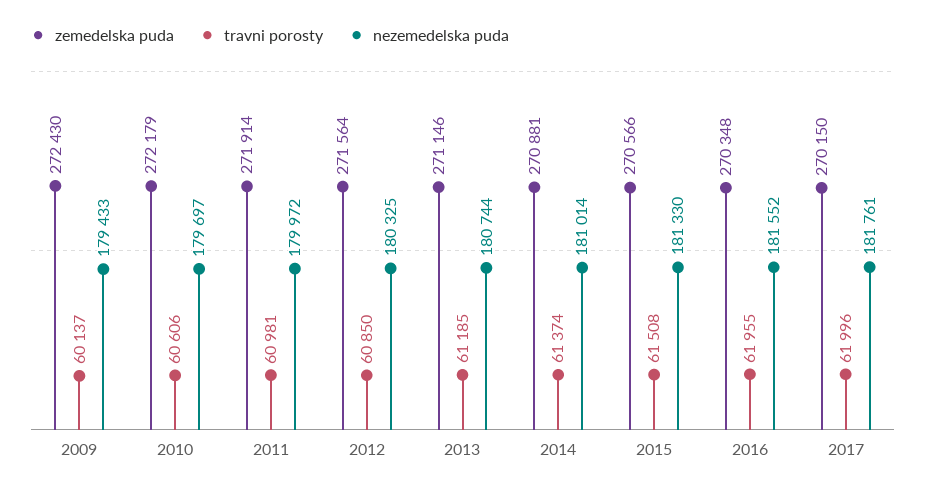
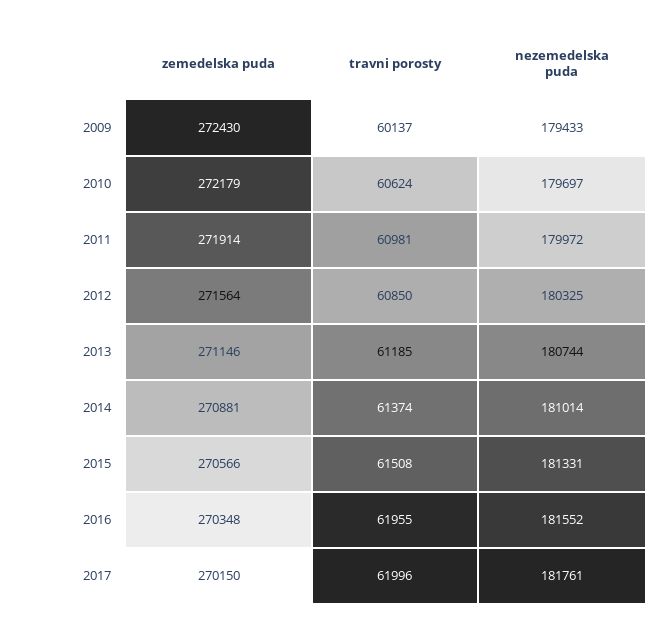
travni porosty, 2010: 60606 -> 60624
nezemedelska puda, 2015: 181330 -> 181331

